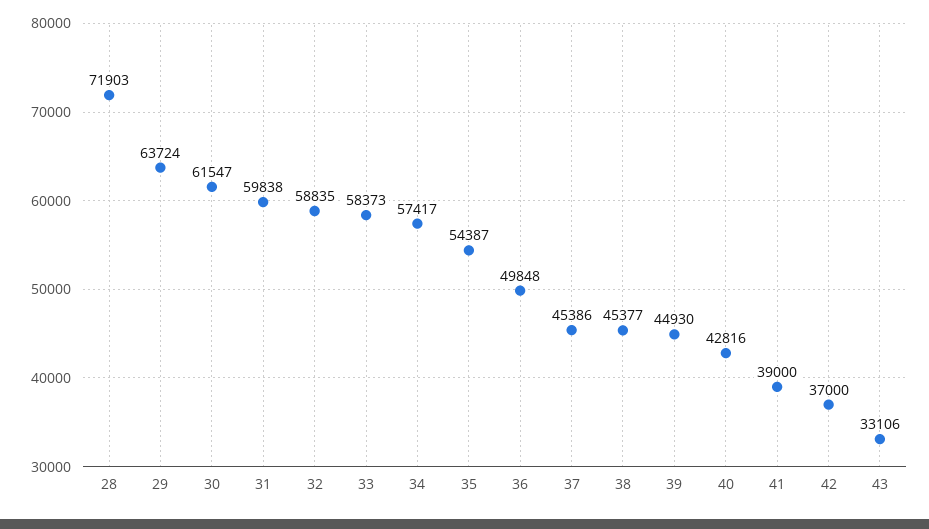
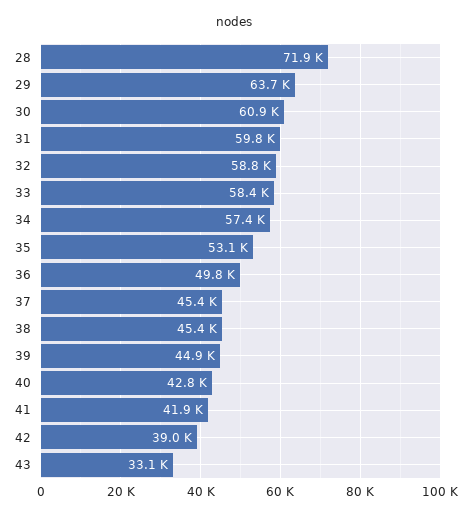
30: 61547 -> 60900
35: 54387 -> 53100
41: 39000 -> 41900
42: 37000 -> 39000

